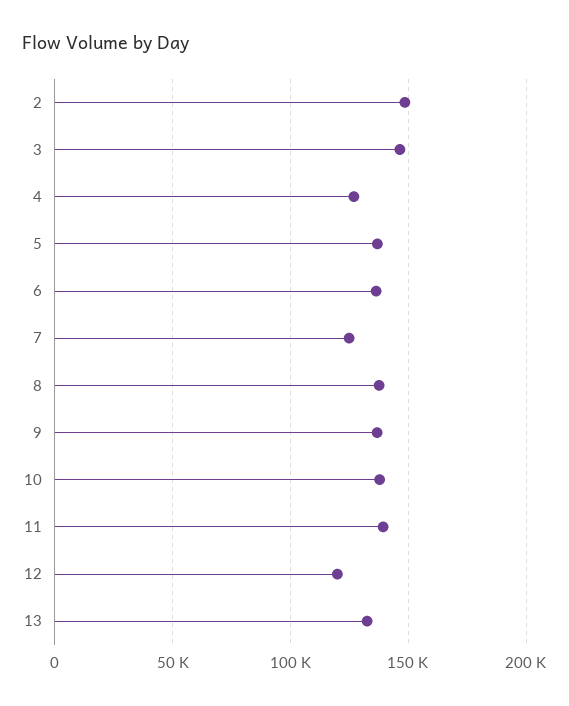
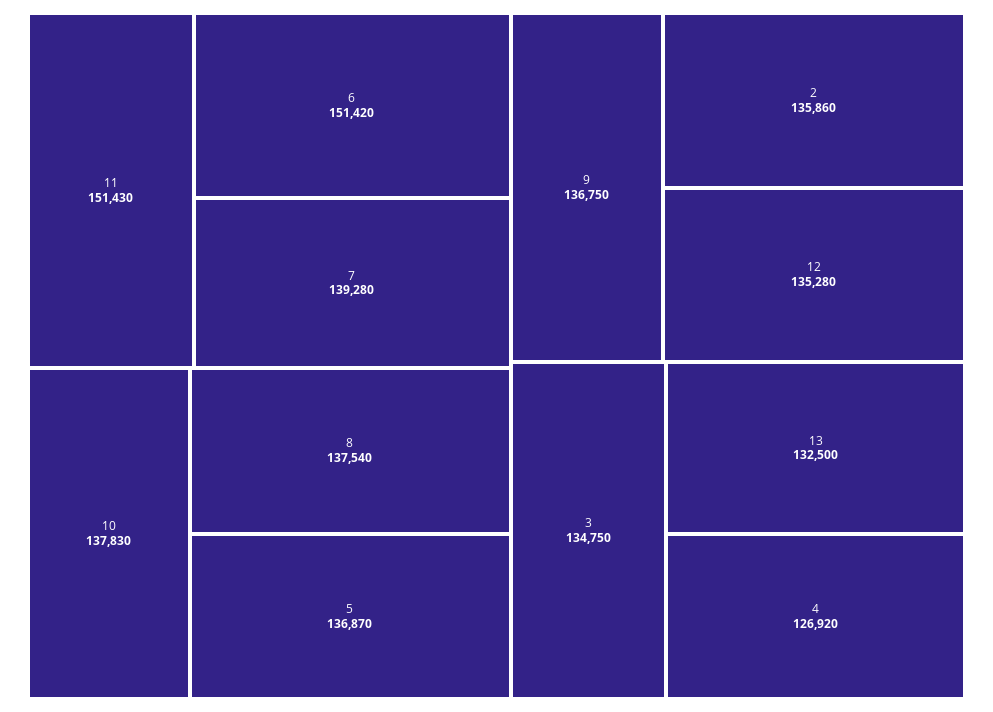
2: 150000 -> 135860
3: 145000 -> 134750
6: 135000 -> 151420
7: 125000 -> 139280
11: 140000 -> 151430
12: 120000 -> 135280

